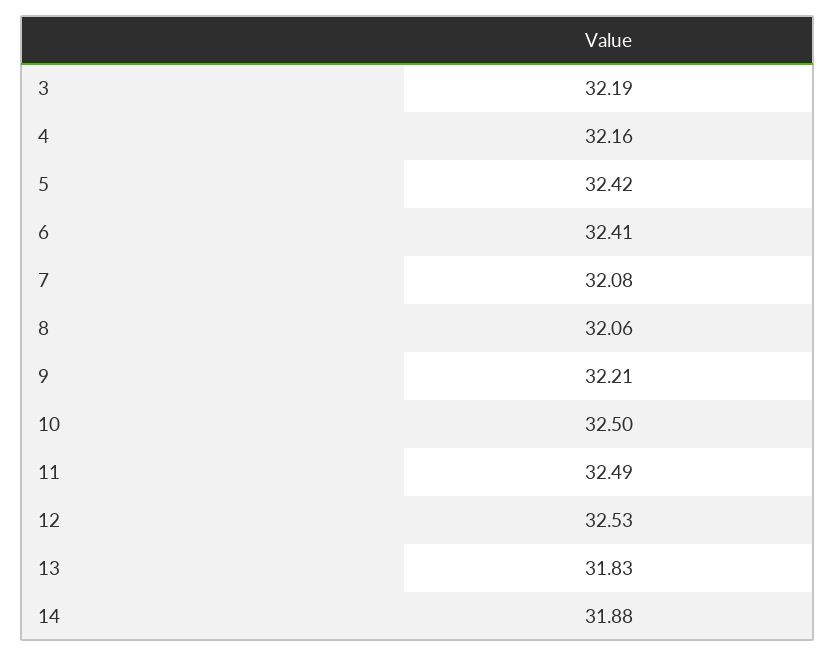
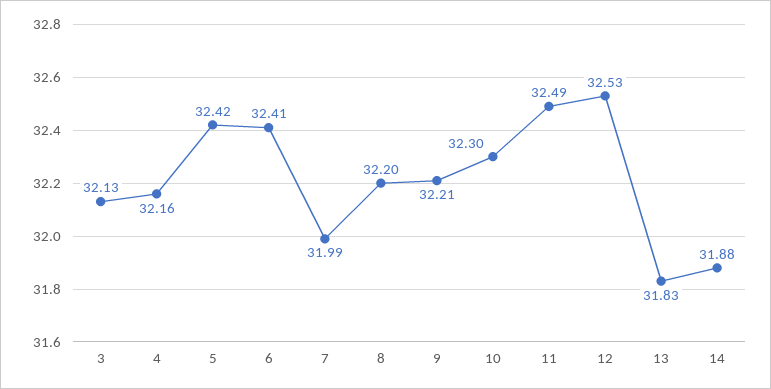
3: 32.19 -> 32.13
7: 32.08 -> 31.99
8: 32.06 -> 32.2
10: 32.5 -> 32.3

